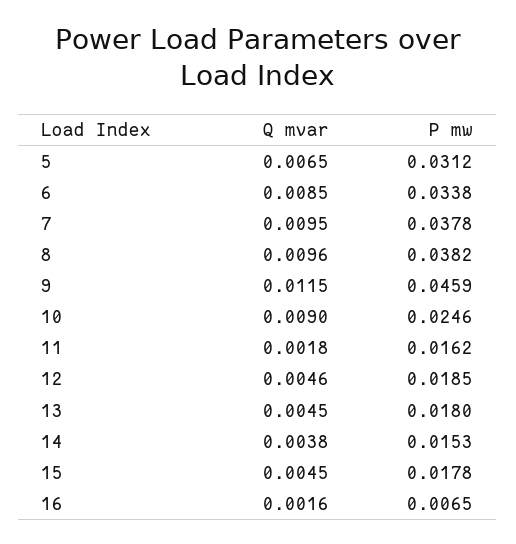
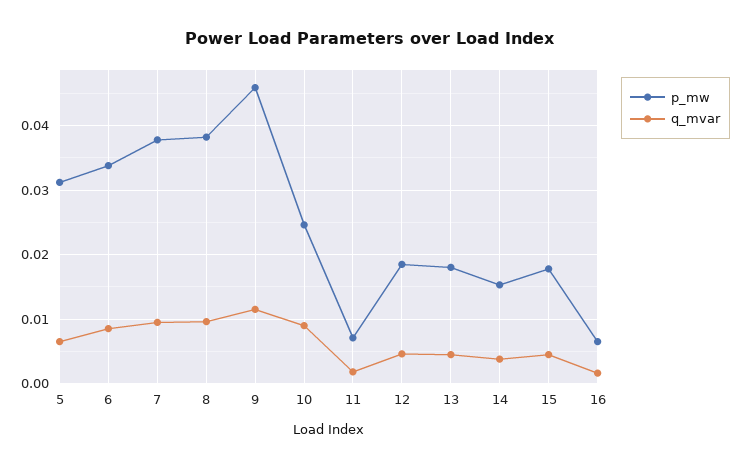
P mw, 11: 0.0162 -> 0.007

